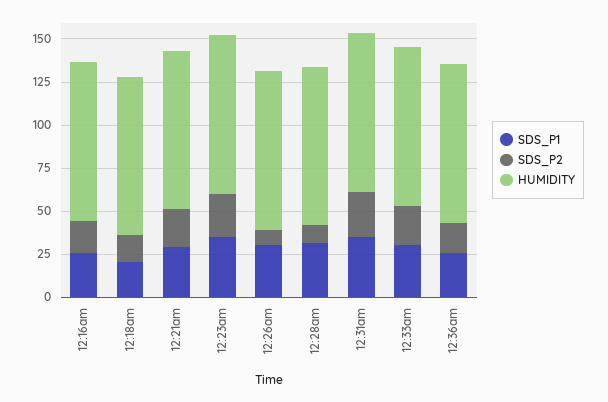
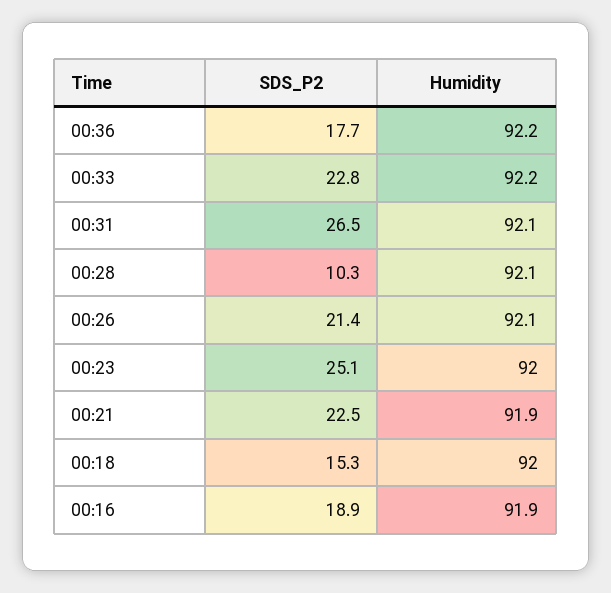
SDS_P1, 12:16am: 25 -> none
SDS_P1, 12:18am: 20 -> none
SDS_P1, 12:21am: 30 -> none
SDS_P1, 12:23am: 35 -> none
SDS_P1, 12:26am: 30 -> none
SDS_P2, 12:26am: 10 -> 21.4
SDS_P1, 12:28am: 30 -> none
SDS_P1, 12:31am: 35 -> none
SDS_P1, 12:33am: 30 -> none
SDS_P1, 12:36am: 25 -> none

